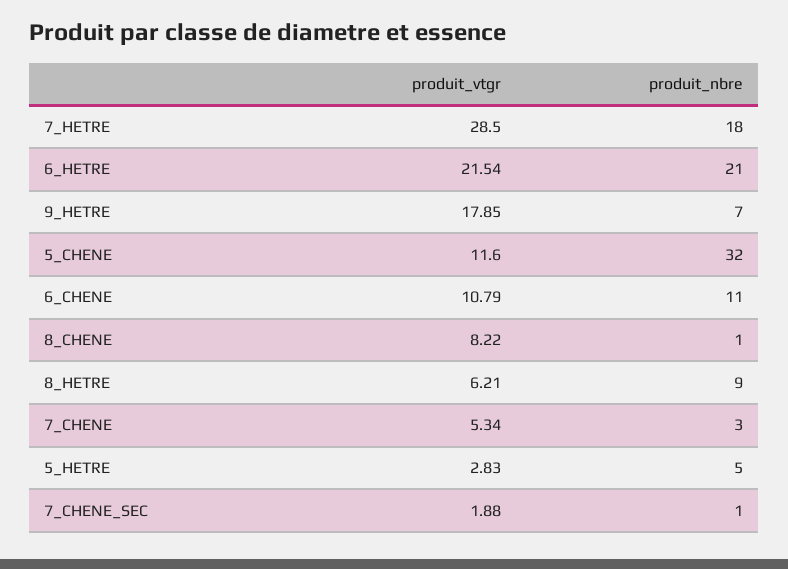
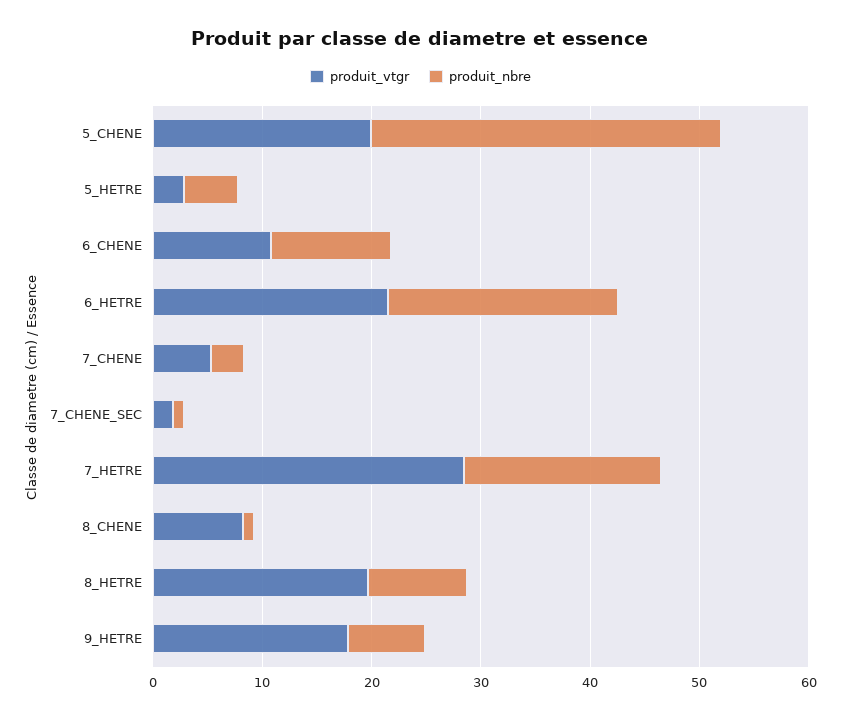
produit_vtgr, 5_CHENE: 11.6 -> 20
produit_vtgr, 8_HETRE: 6.21 -> 20

